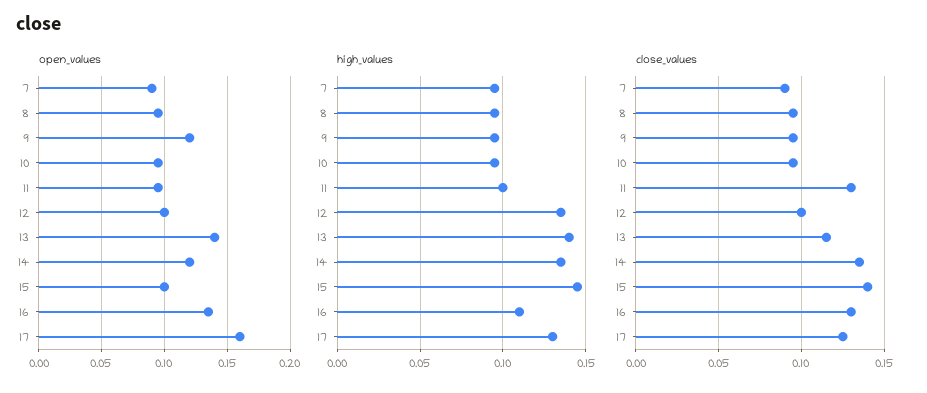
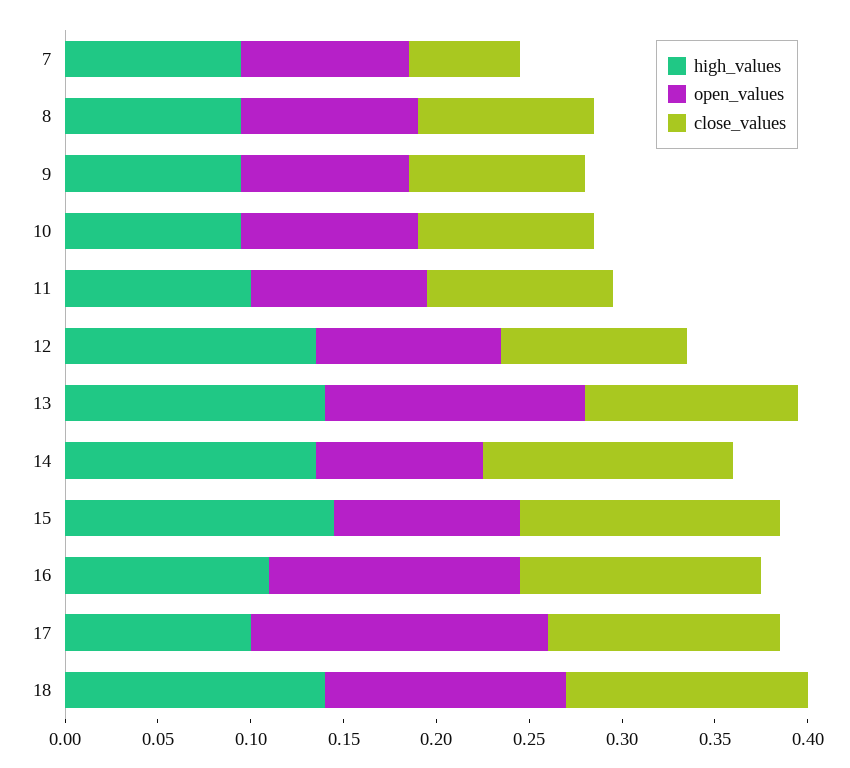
open_values, 9: 0.12 -> 0.09
open_values, 14: 0.12 -> 0.09
high_values, 17: 0.13 -> 0.1
close_values, 7: 0.09 -> 0.06
close_values, 11: 0.13 -> 0.1
high_values, 18: none -> 0.14
open_values, 18: none -> 0.13
close_values, 18: none -> 0.13

